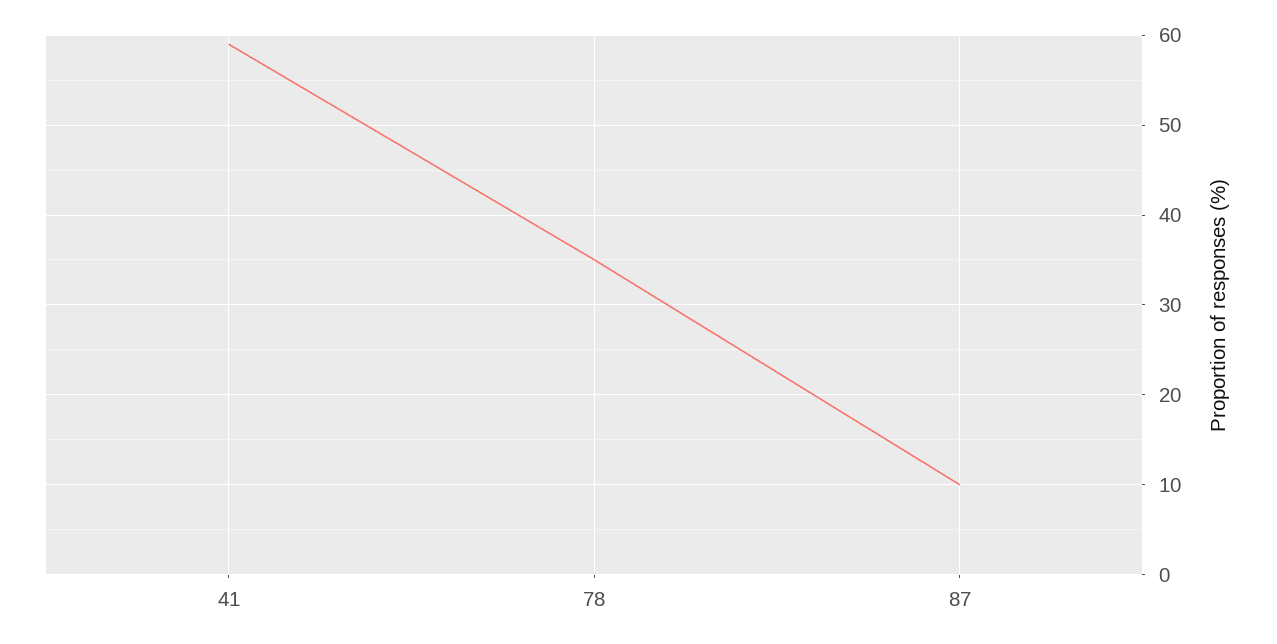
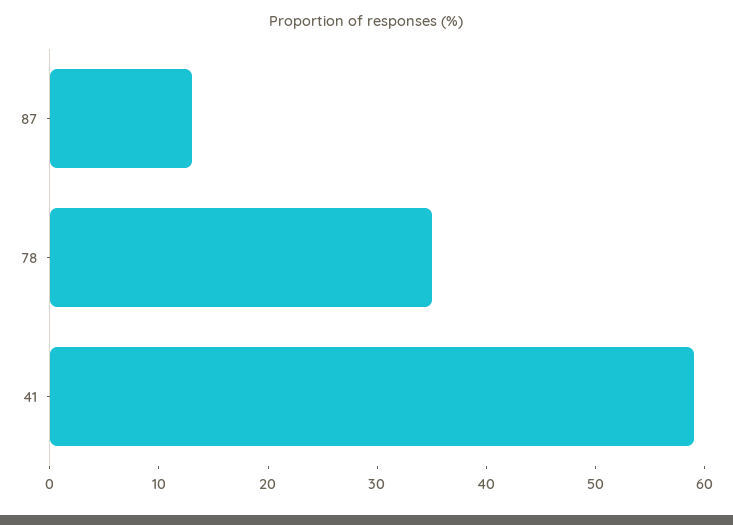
87: 10 -> 13

